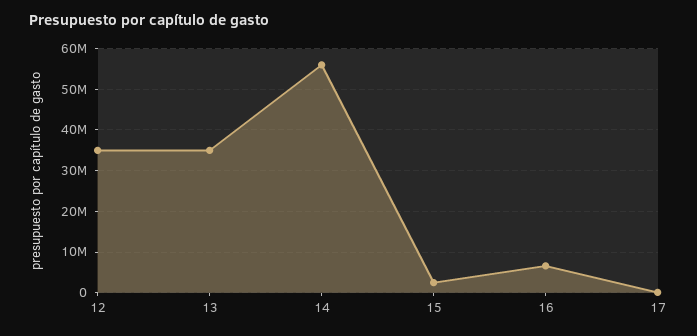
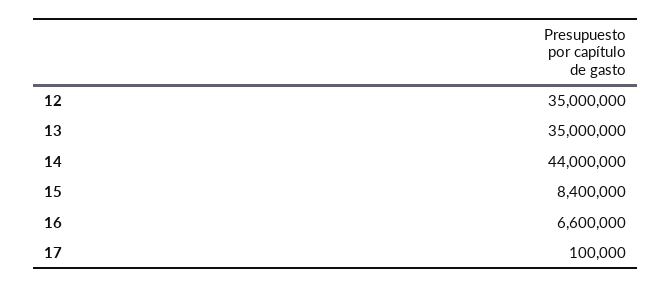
14: 56000000 -> 44000000
15: 2000000 -> 8400000

